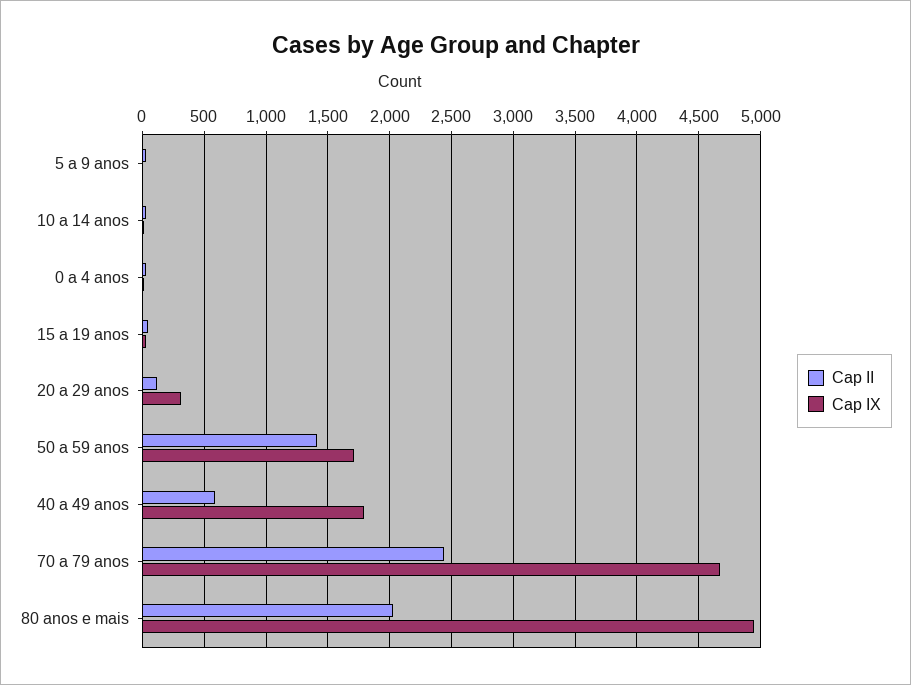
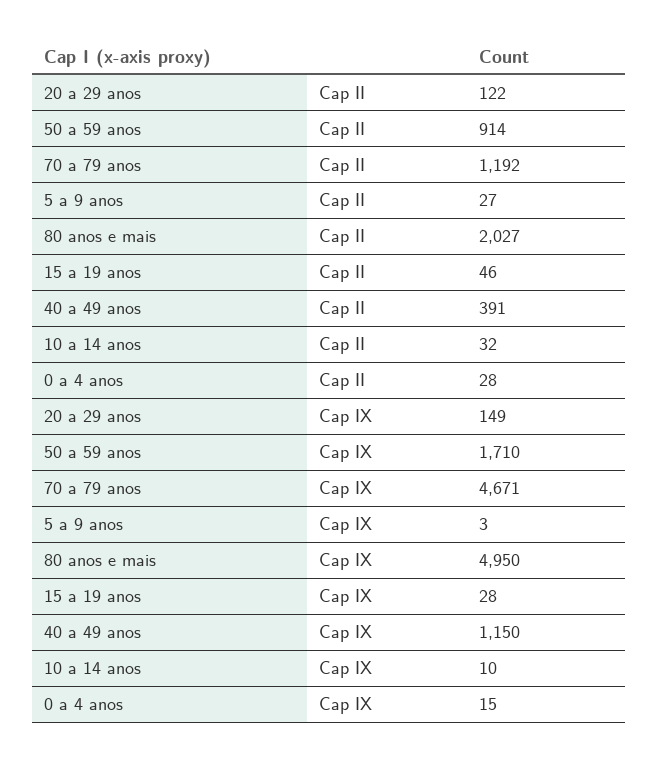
Cap IX, 20 a 29 anos: 300 -> 149
Cap II, 50 a 59 anos: 1400 -> 914
Cap II, 40 a 49 anos: 600 -> 391
Cap IX, 40 a 49 anos: 1800 -> 1150
Cap II, 70 a 79 anos: 2450 -> 1192

